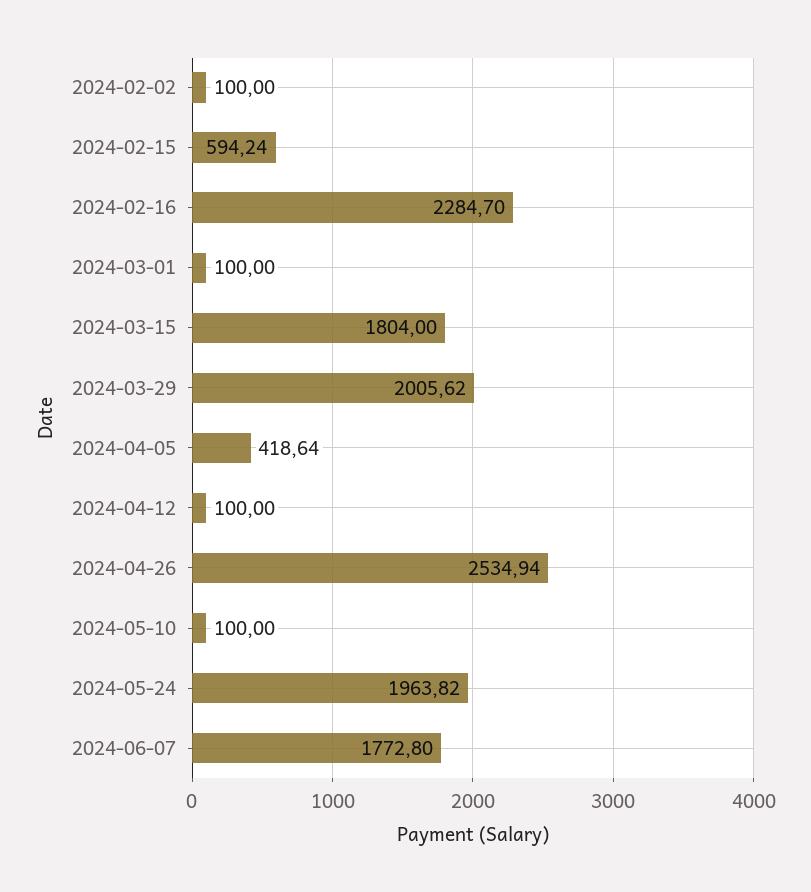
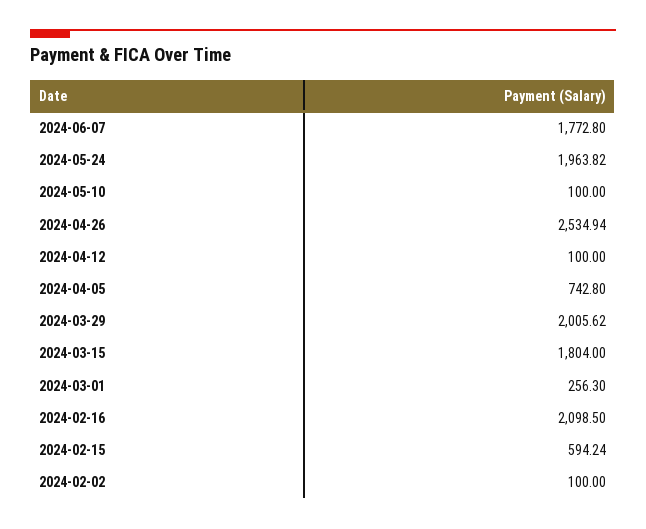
2024-02-16: 2284.7 -> 2098.5
2024-03-01: 100 -> 256.3
2024-04-05: 418.64 -> 742.8

